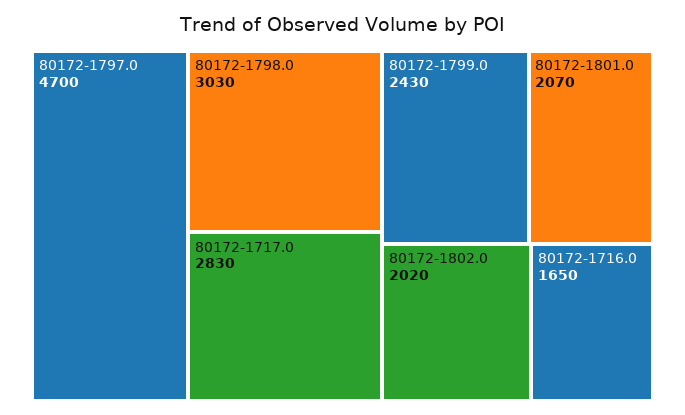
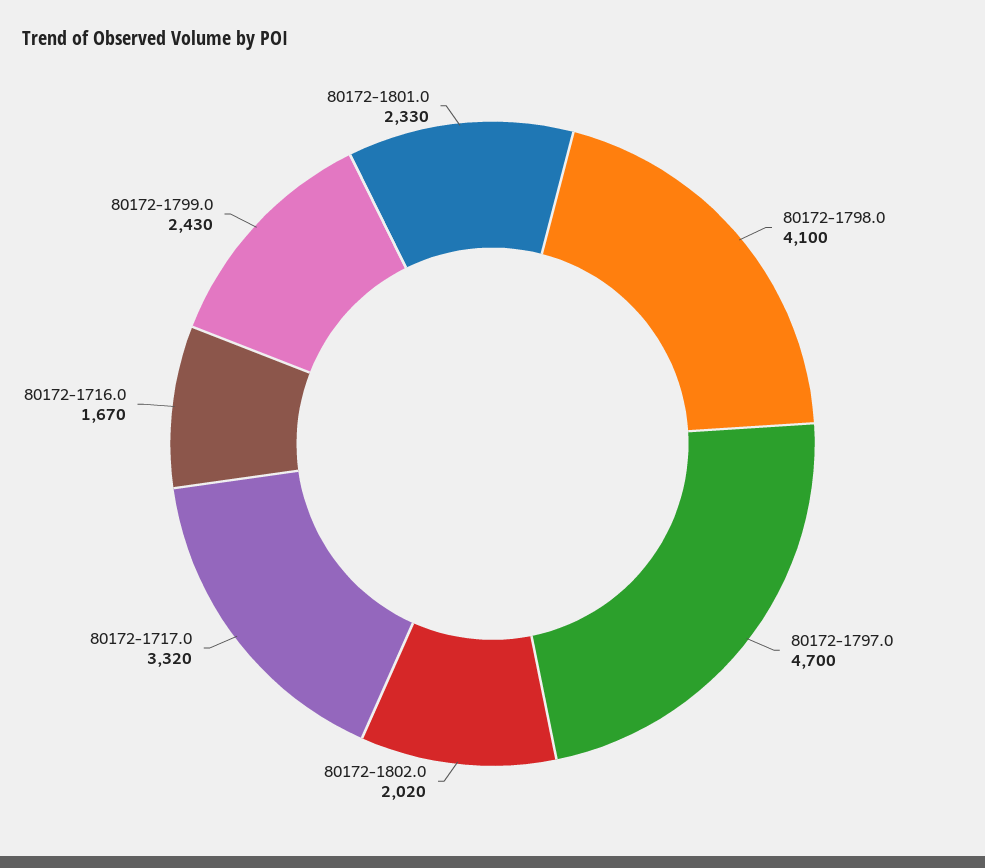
80172-1798.0: 3030 -> 4100
80172-1717.0: 2830 -> 3320
80172-1801.0: 2070 -> 2330
80172-1716.0: 1650 -> 1670

